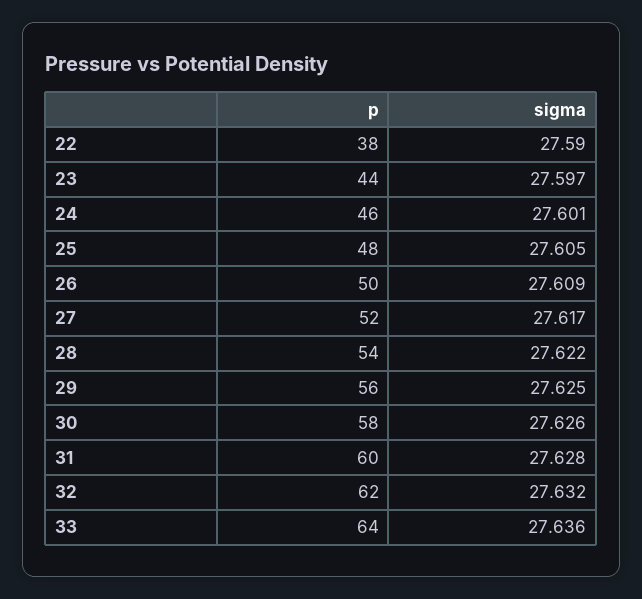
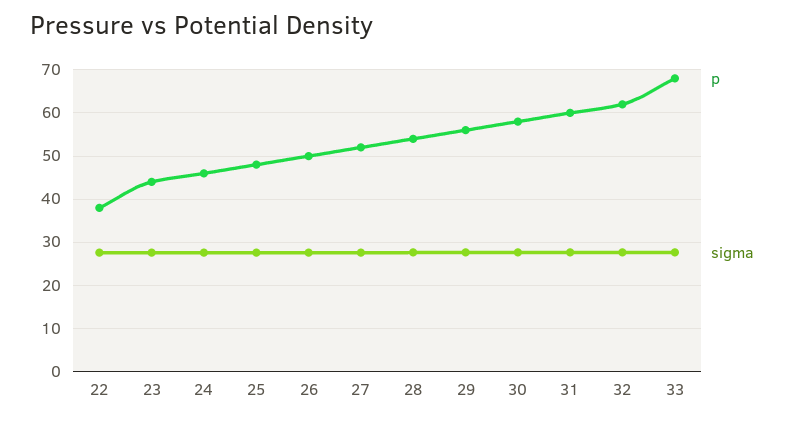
p, 33: 64 -> 68

